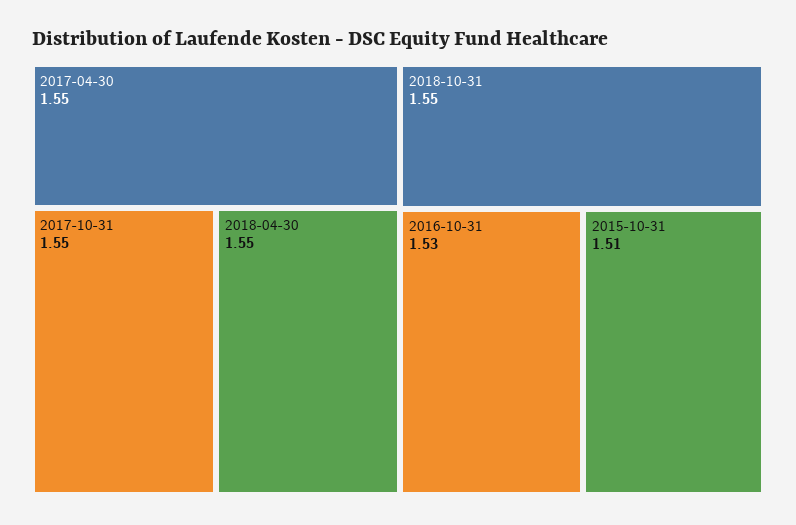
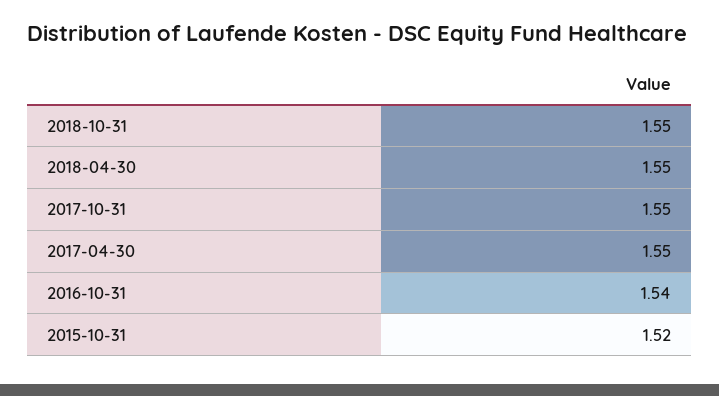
2016-10-31: 1.53 -> 1.54
2015-10-31: 1.51 -> 1.52

